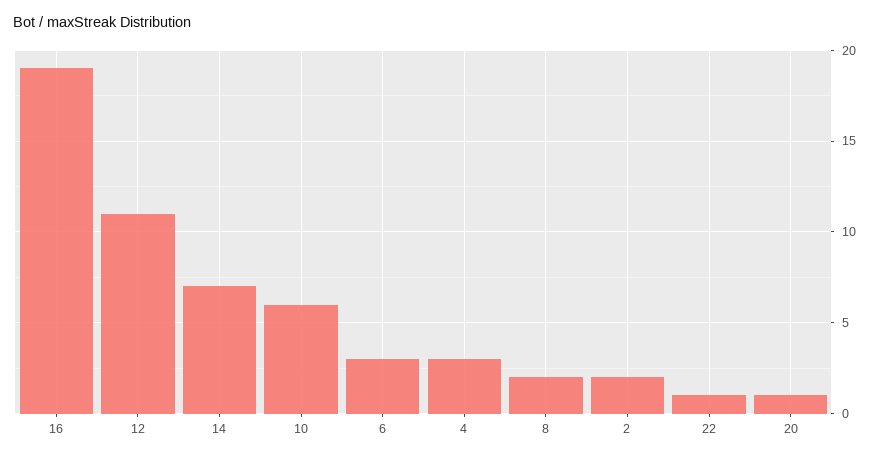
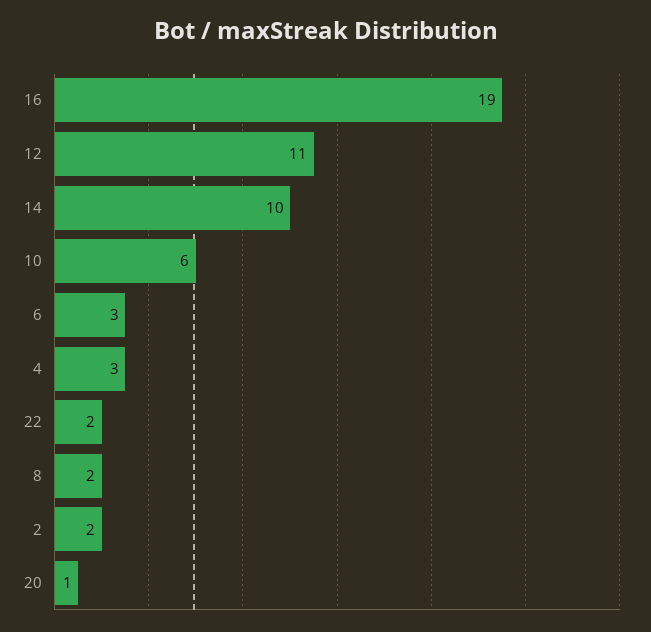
14: 7 -> 10
22: 1 -> 2

